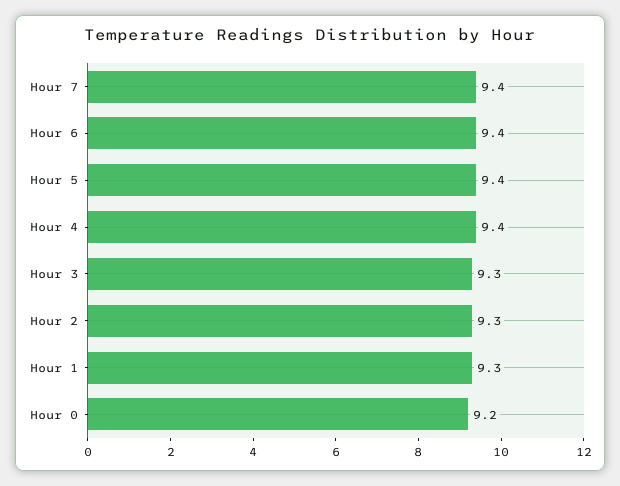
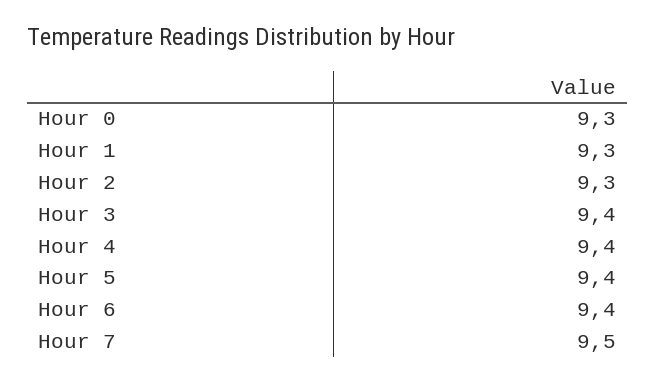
Hour 7: 9.4 -> 9.5
Hour 3: 9.3 -> 9.4
Hour 0: 9.2 -> 9.3

